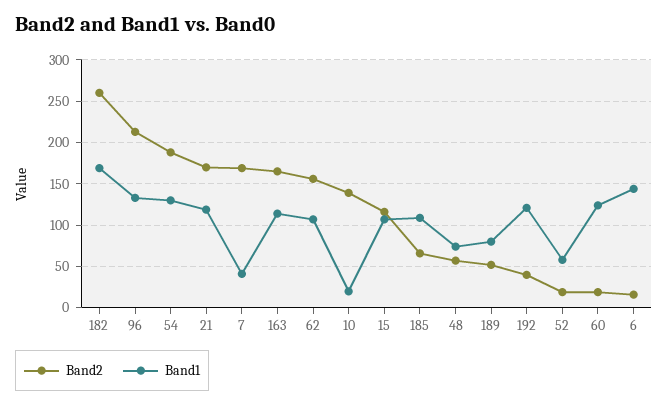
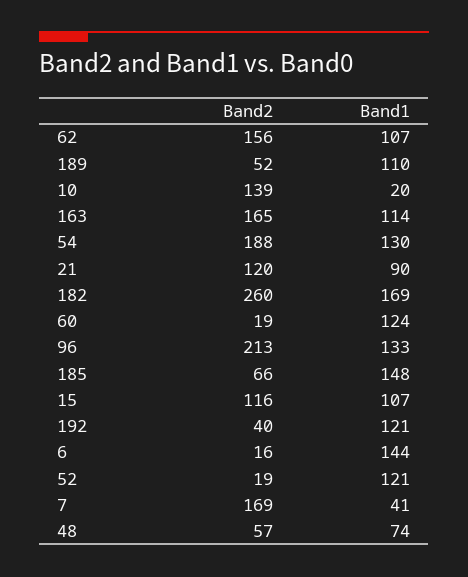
Band2, 21: 170 -> 120
Band1, 21: 120 -> 90
Band1, 185: 110 -> 148
Band1, 189: 80 -> 110
Band1, 52: 60 -> 121

